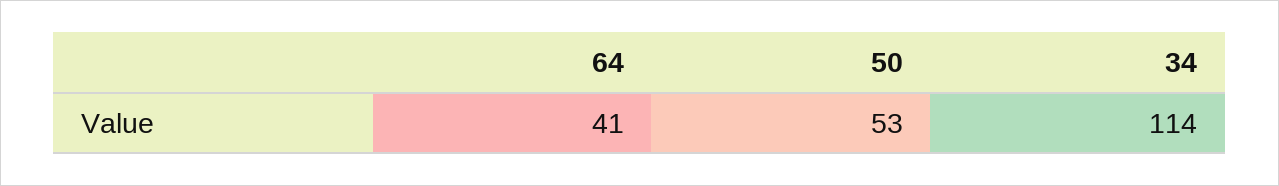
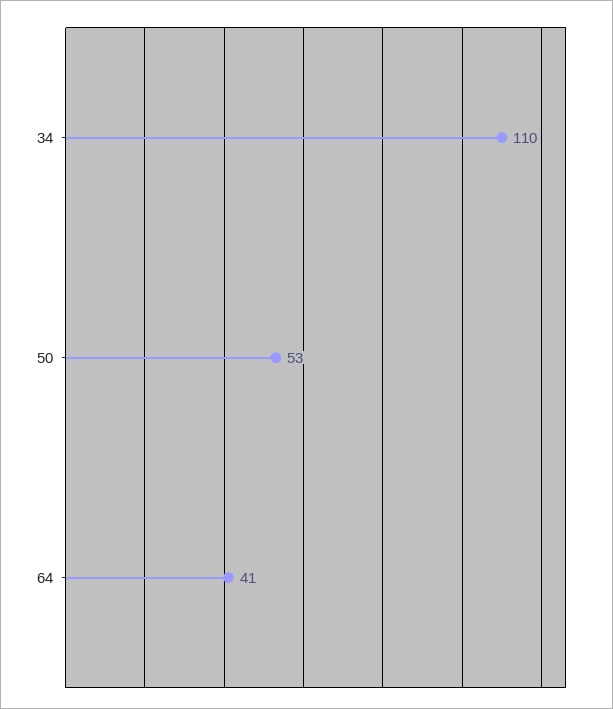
34: 114 -> 110

